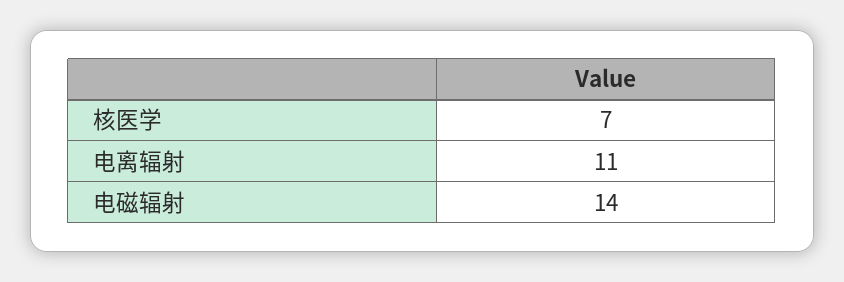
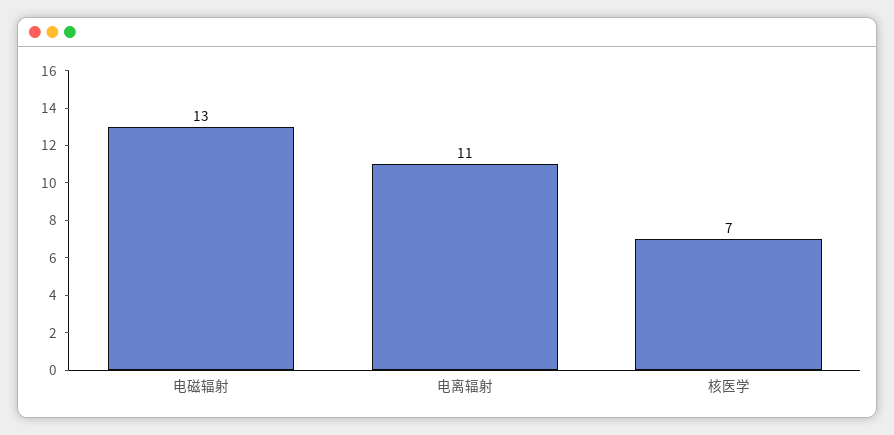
电磁辐射: 14 -> 13

